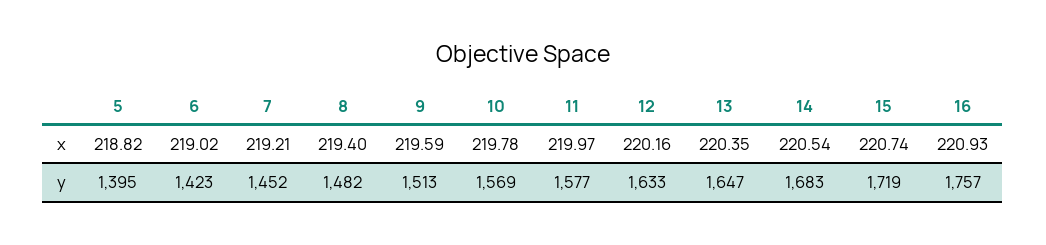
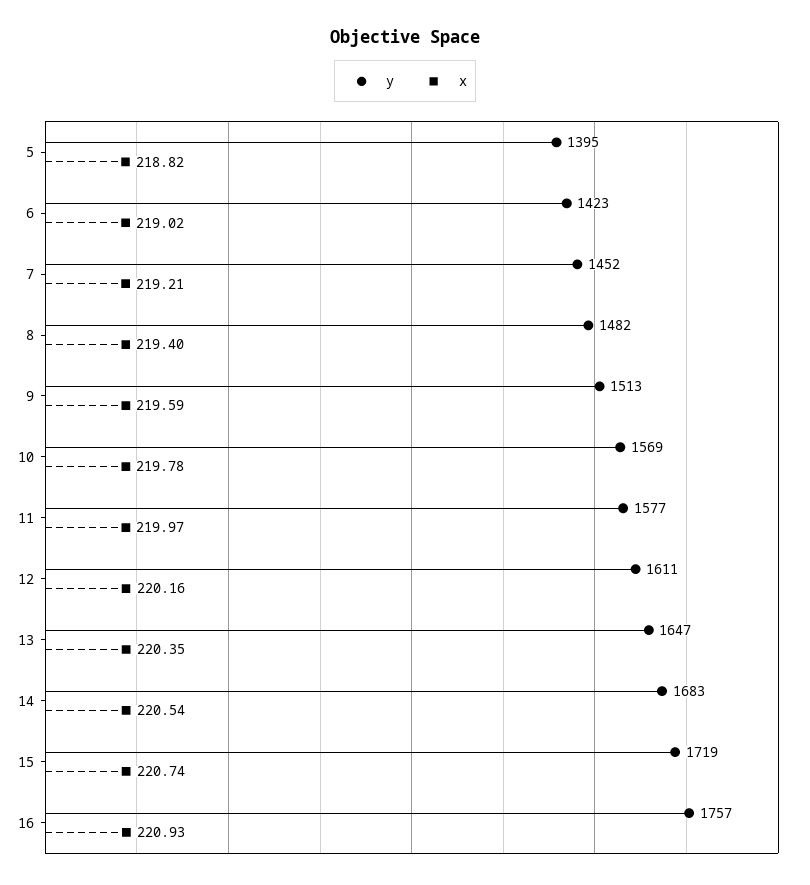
y, 12: 1633 -> 1611

